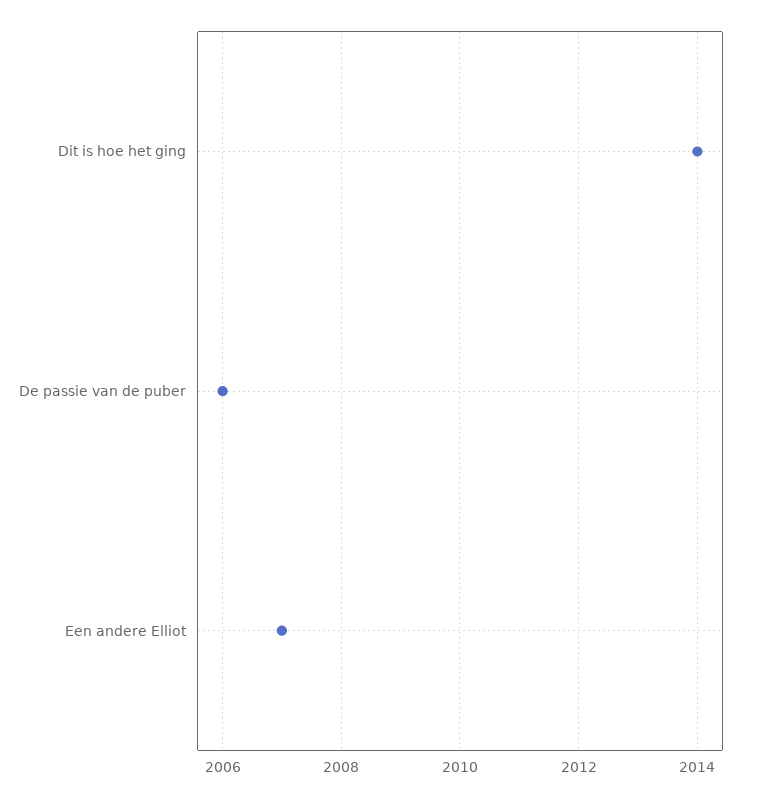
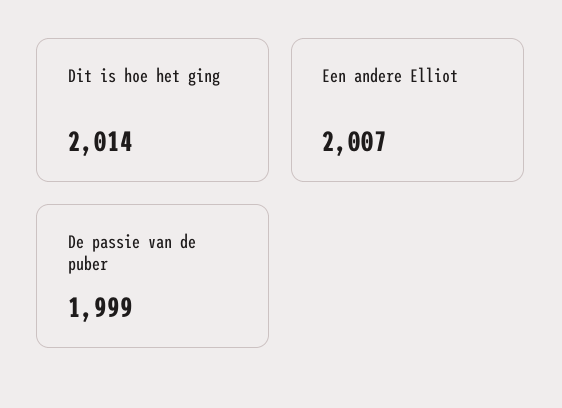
De passie van de puber: 2006 -> 1999

